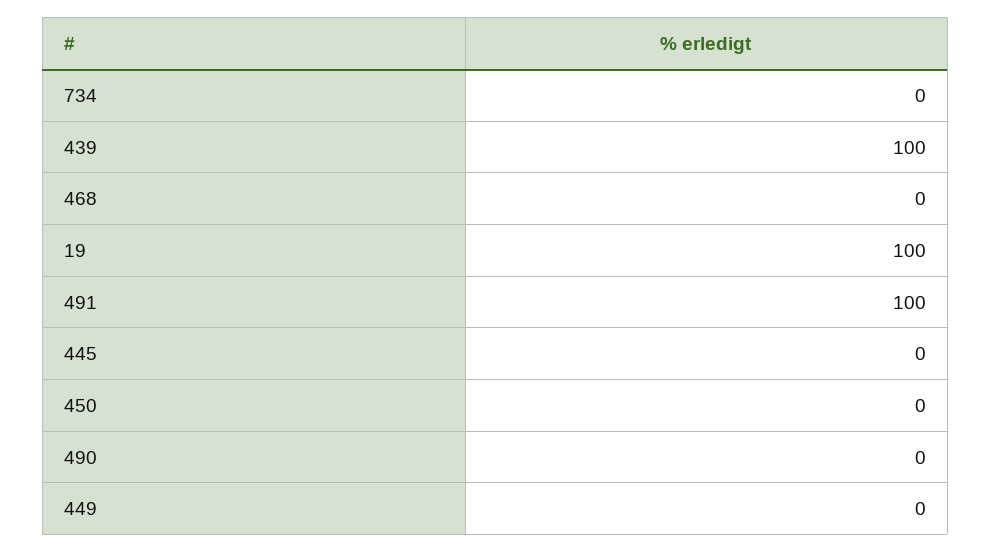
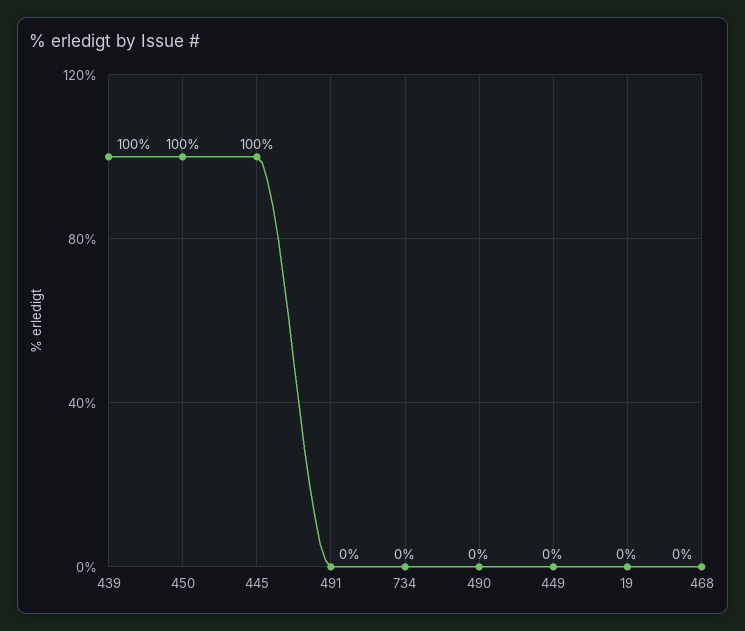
19: 100 -> 0
491: 100 -> 0
445: 0 -> 100
450: 0 -> 100

